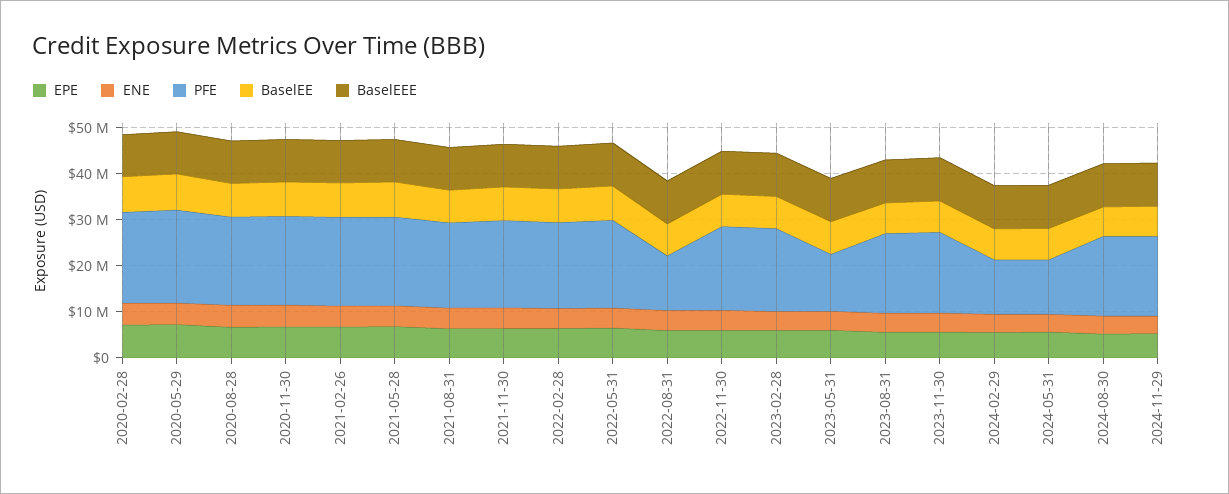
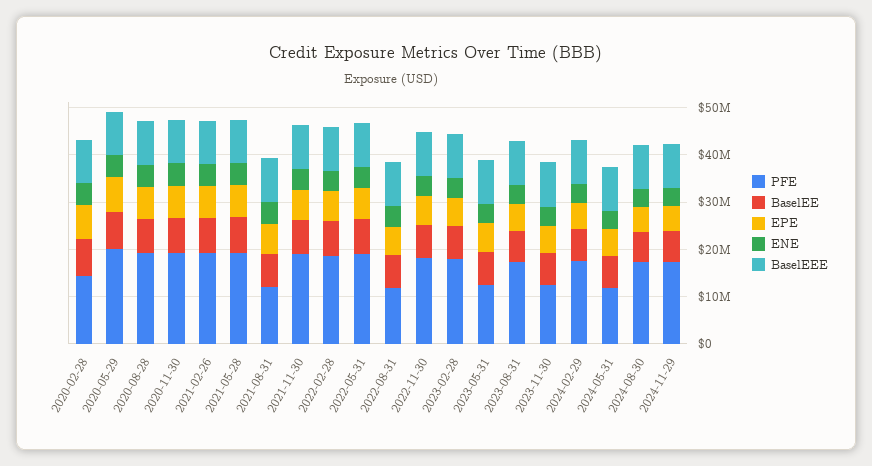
PFE, 2020-02-28: 20000000 -> 14000000
PFE, 2021-08-31: 18000000 -> 12000000
PFE, 2023-11-30: 18000000 -> 12000000
PFE, 2024-02-29: 12000000 -> 18000000

